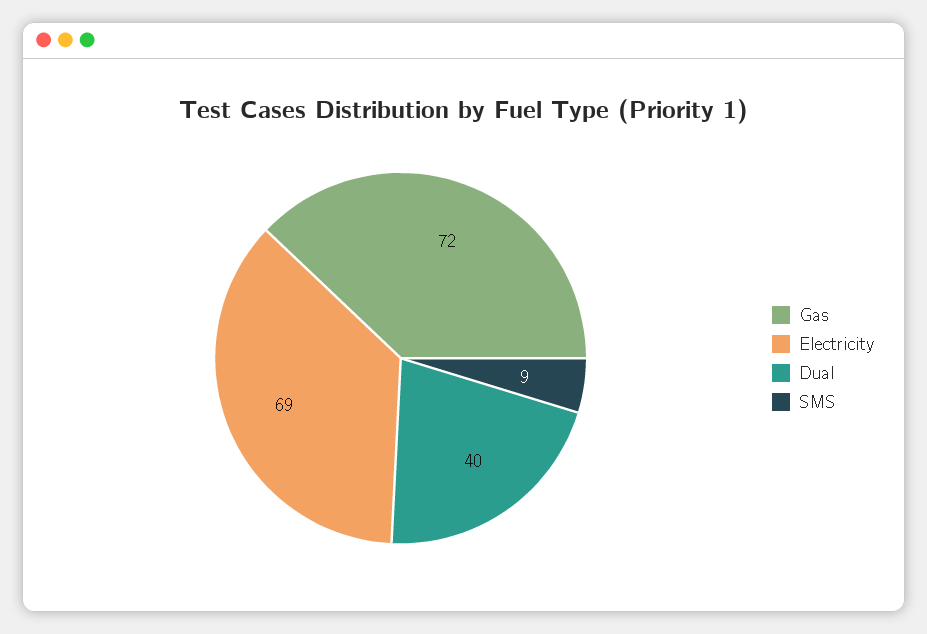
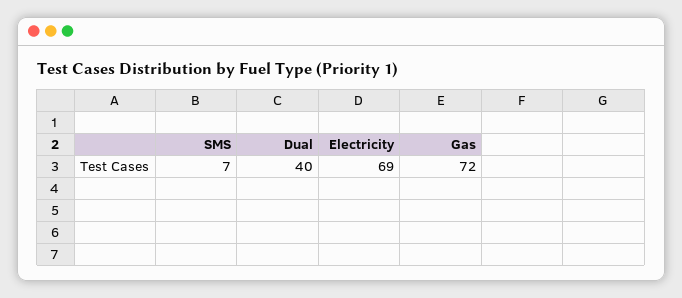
SMS: 9 -> 7

